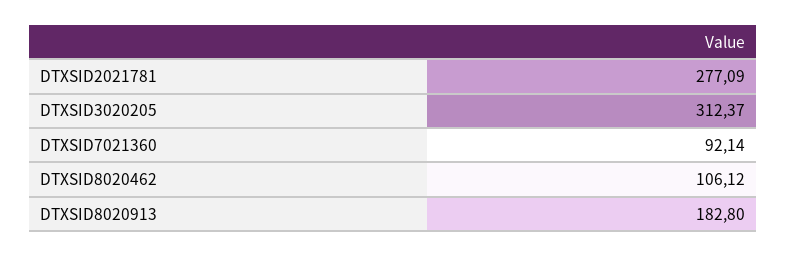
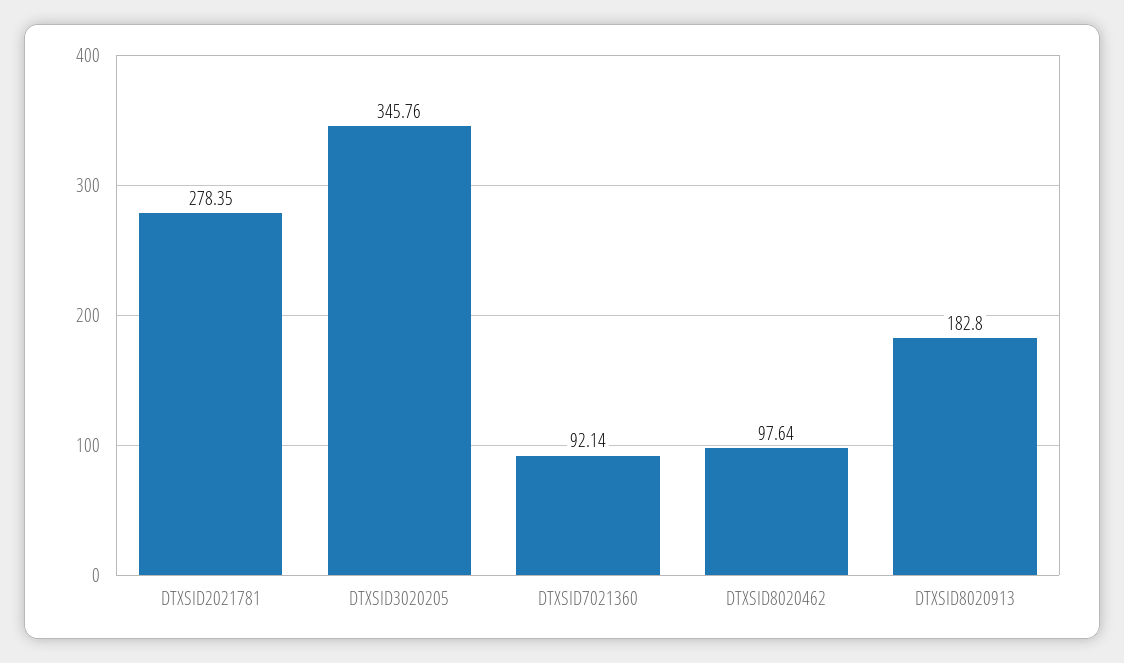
DTXSID2021781: 277.09 -> 278.35
DTXSID3020205: 312.37 -> 345.76
DTXSID8020462: 106.12 -> 97.64

